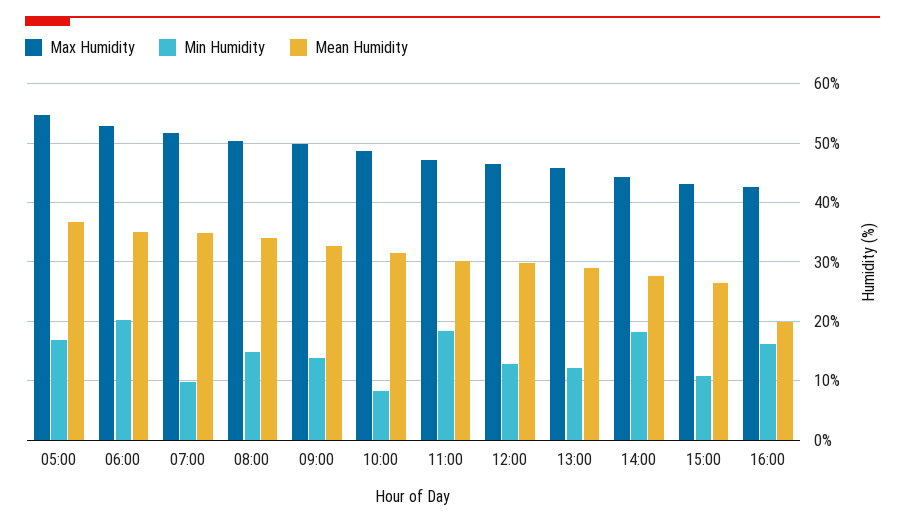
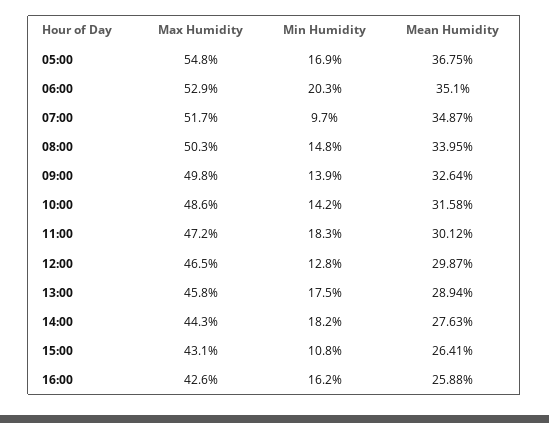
Min Humidity, 10:00: 8 -> 14.2
Min Humidity, 13:00: 12 -> 17.5
Mean Humidity, 16:00: 20 -> 25.88

